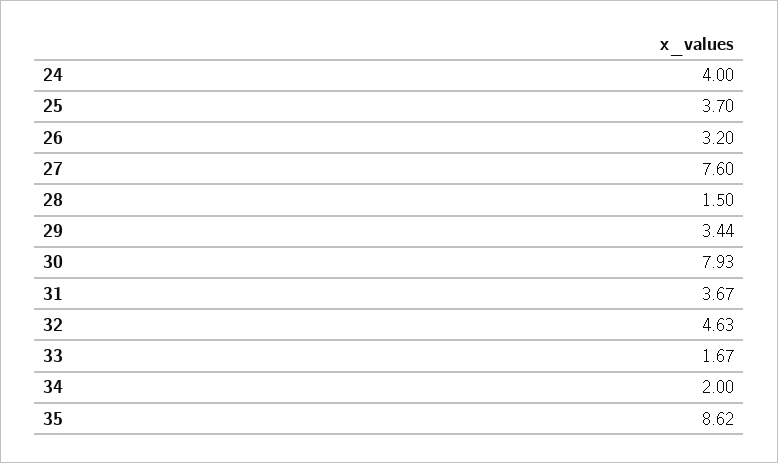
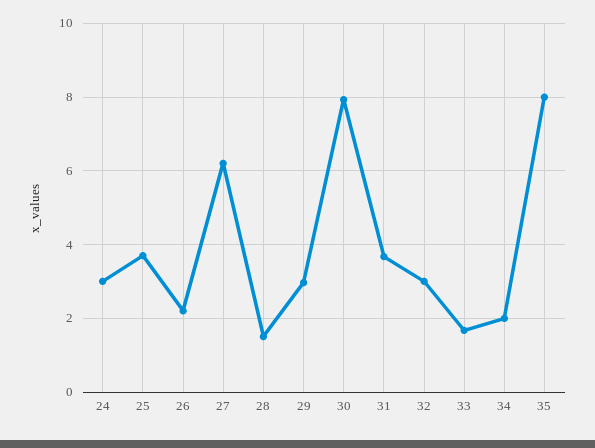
24: 4 -> 3
26: 3.2 -> 2.2
27: 7.6 -> 6.2
29: 3.44 -> 3
32: 4.63 -> 3
35: 8.62 -> 8

